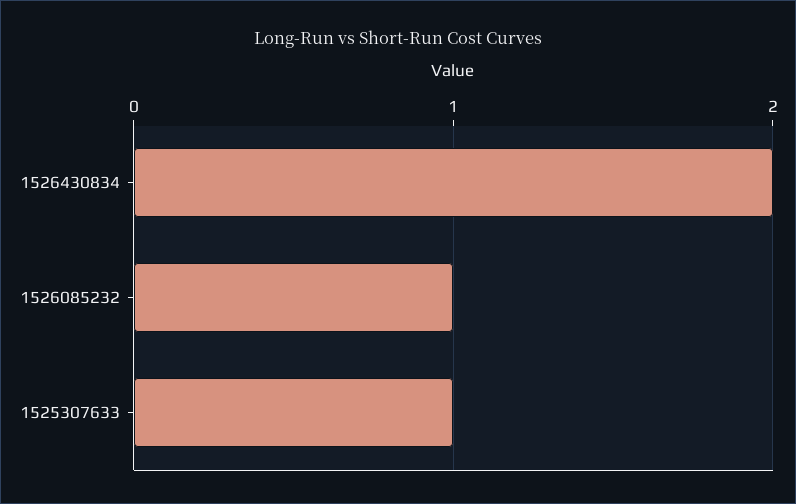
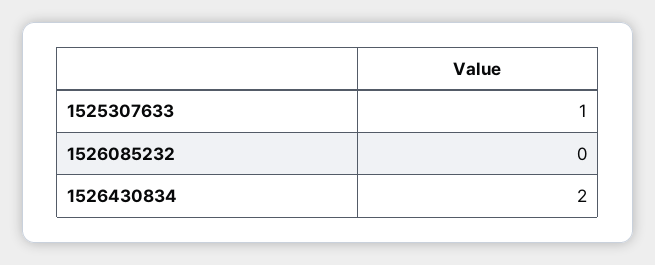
1526085232: 1 -> 0

